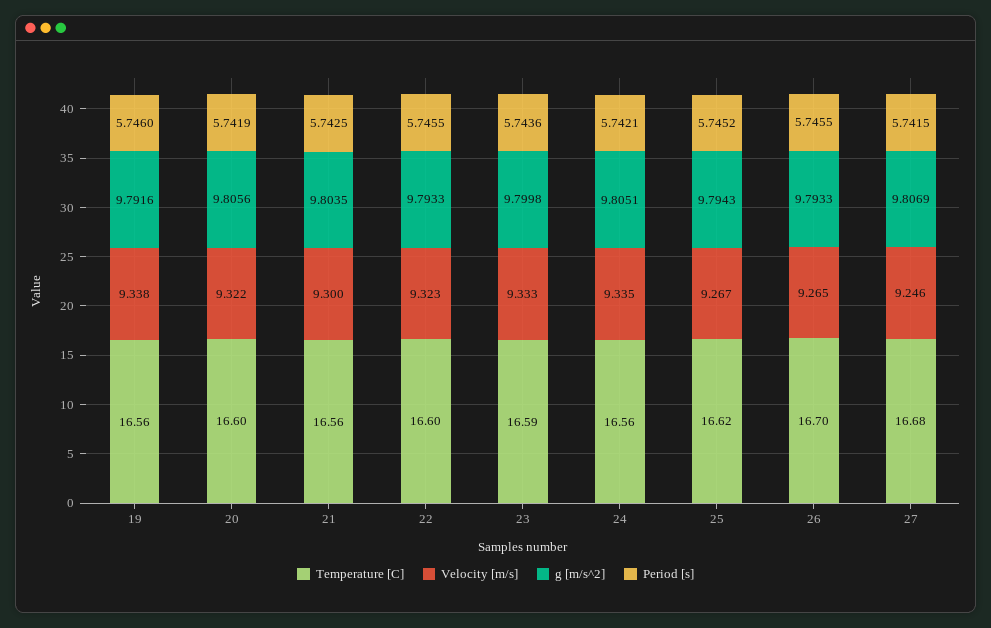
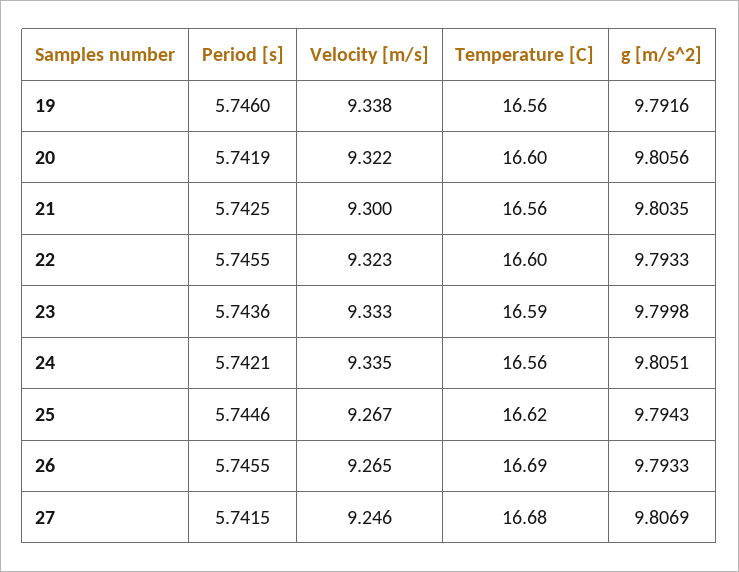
Period [s], 25: 5.7452 -> 5.7446
Temperature [C], 26: 16.7 -> 16.69

